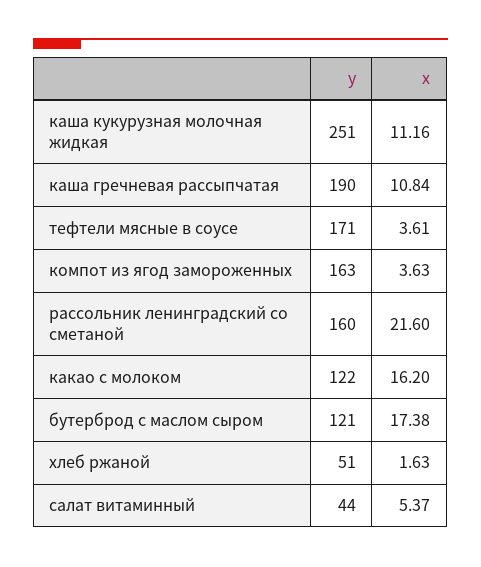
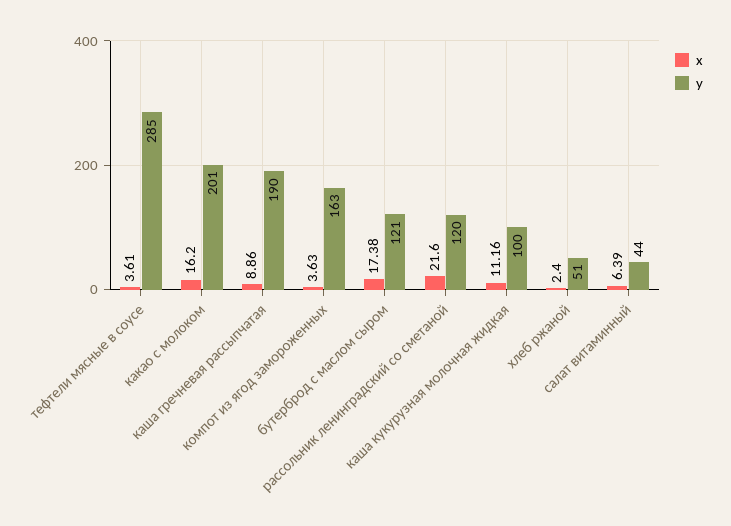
y, каша кукурузная молочная жидкая: 251 -> 100
x, каша гречневая рассыпчатая: 10.84 -> 8.86
y, тефтели мясные в соусе: 171 -> 285
y, рассольник ленинградский со сметаной: 160 -> 120
y, какао с молоком: 122 -> 201
x, хлеб ржаной: 1.63 -> 2.4
x, салат витаминный: 5.37 -> 6.39

